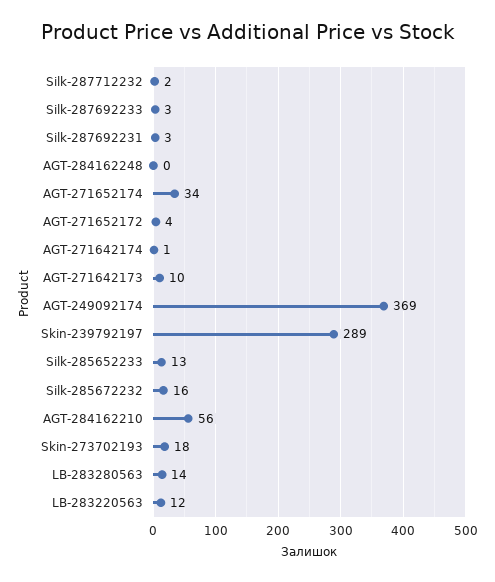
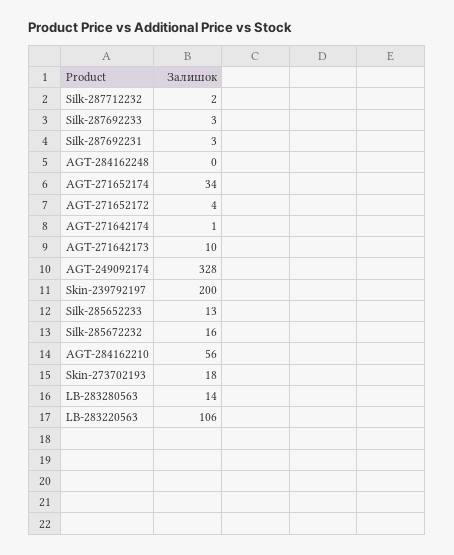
AGT-249092174: 369 -> 328
Skin-239792197: 289 -> 200
LB-283220563: 12 -> 106

